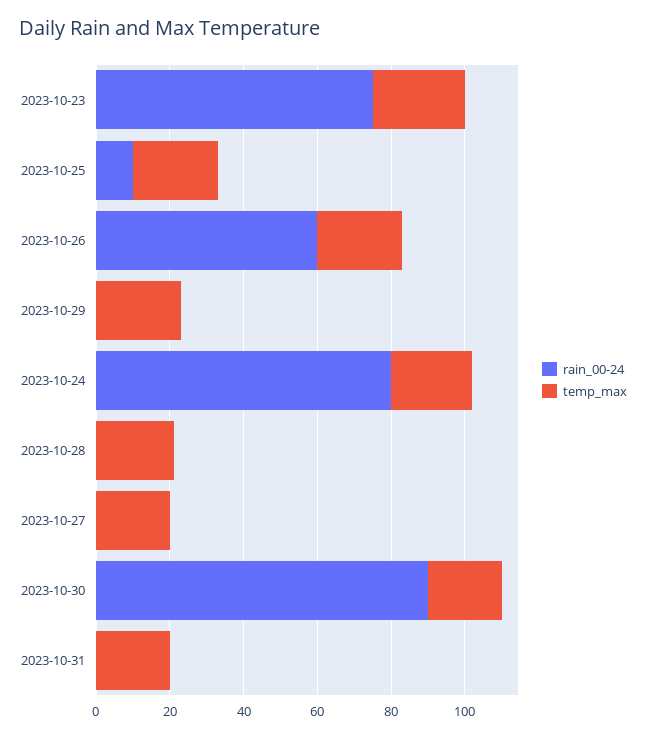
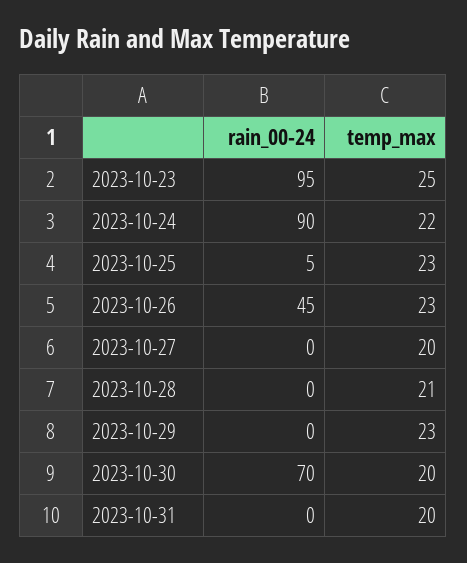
rain_00-24, 2023-10-23: 75 -> 95
rain_00-24, 2023-10-25: 10 -> 5
rain_00-24, 2023-10-26: 60 -> 45
rain_00-24, 2023-10-24: 80 -> 90
rain_00-24, 2023-10-30: 90 -> 70

